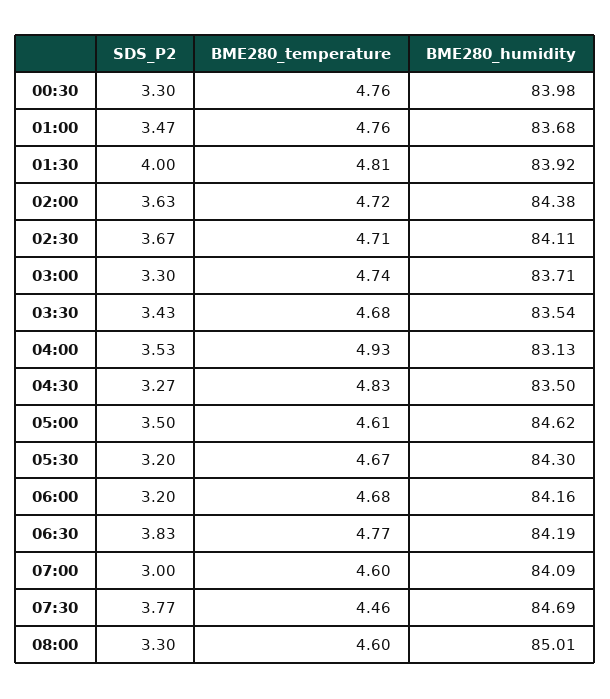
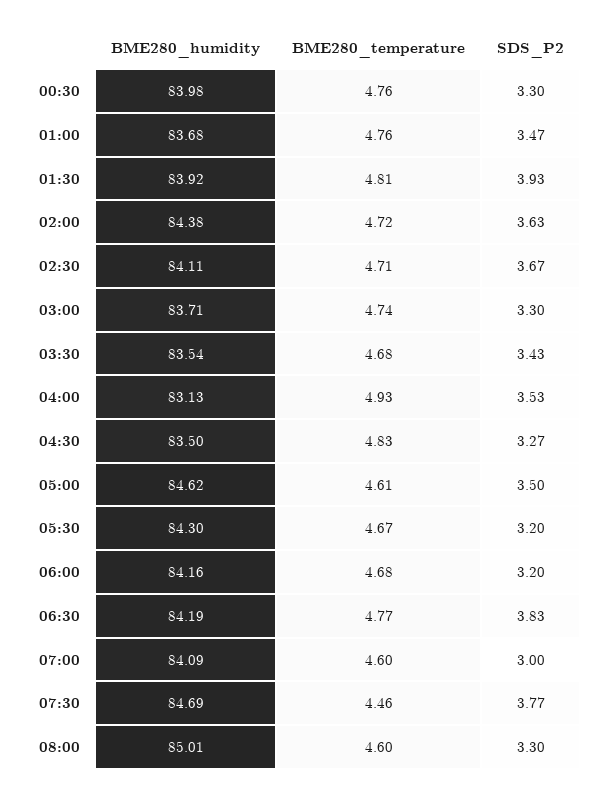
SDS_P2, 01:30: 4 -> 3.93

